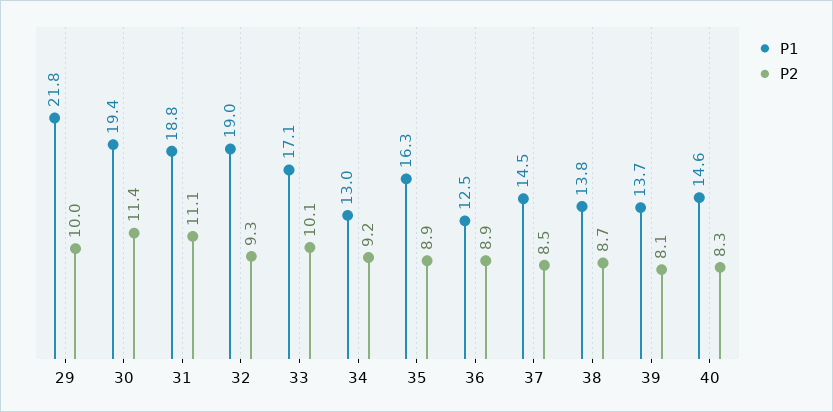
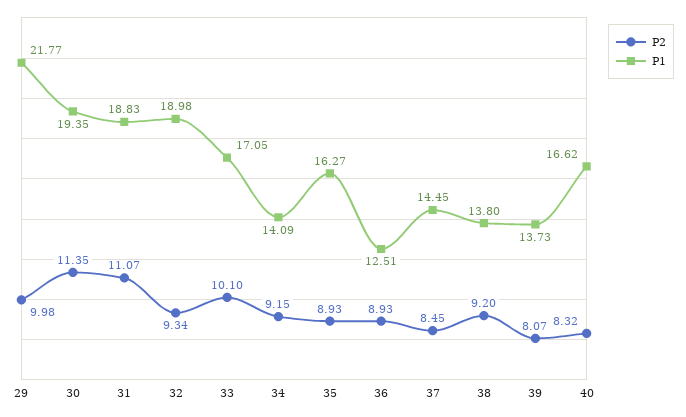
P1, 34: 13 -> 14.09
P2, 38: 8.7 -> 9.2
P1, 40: 14.6 -> 16.62

